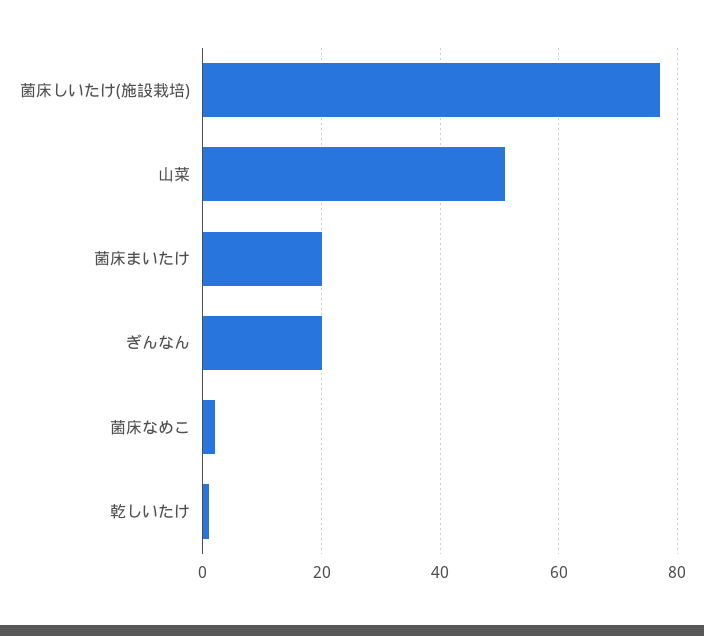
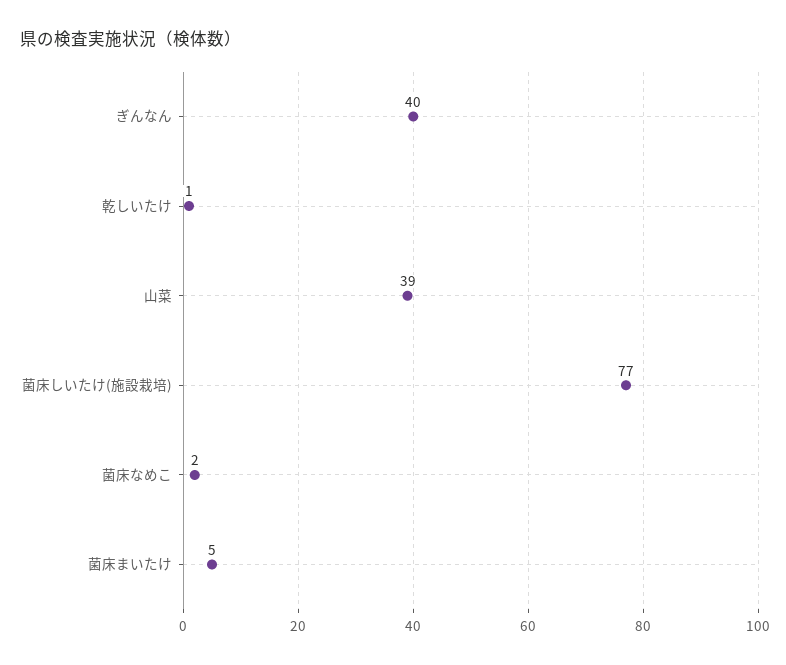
山菜: 50 -> 39
菌床まいたけ: 20 -> 5
ぎんなん: 20 -> 40

